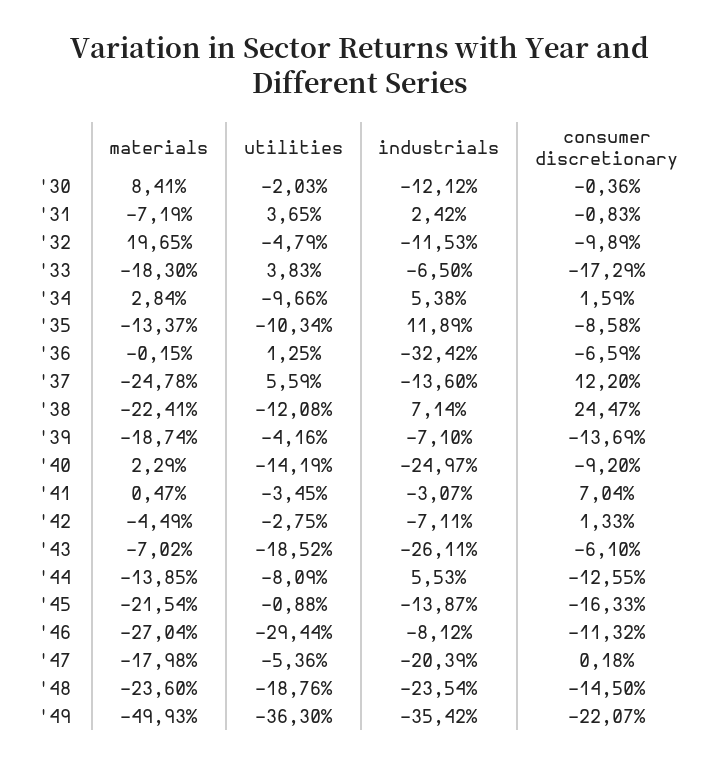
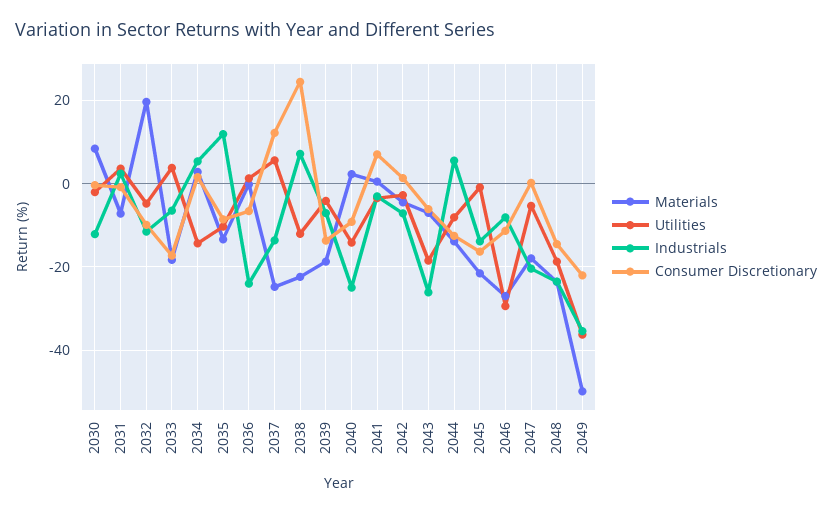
utilities, '34: -9.66 -> -14
industrials, '36: -32.42 -> -24

